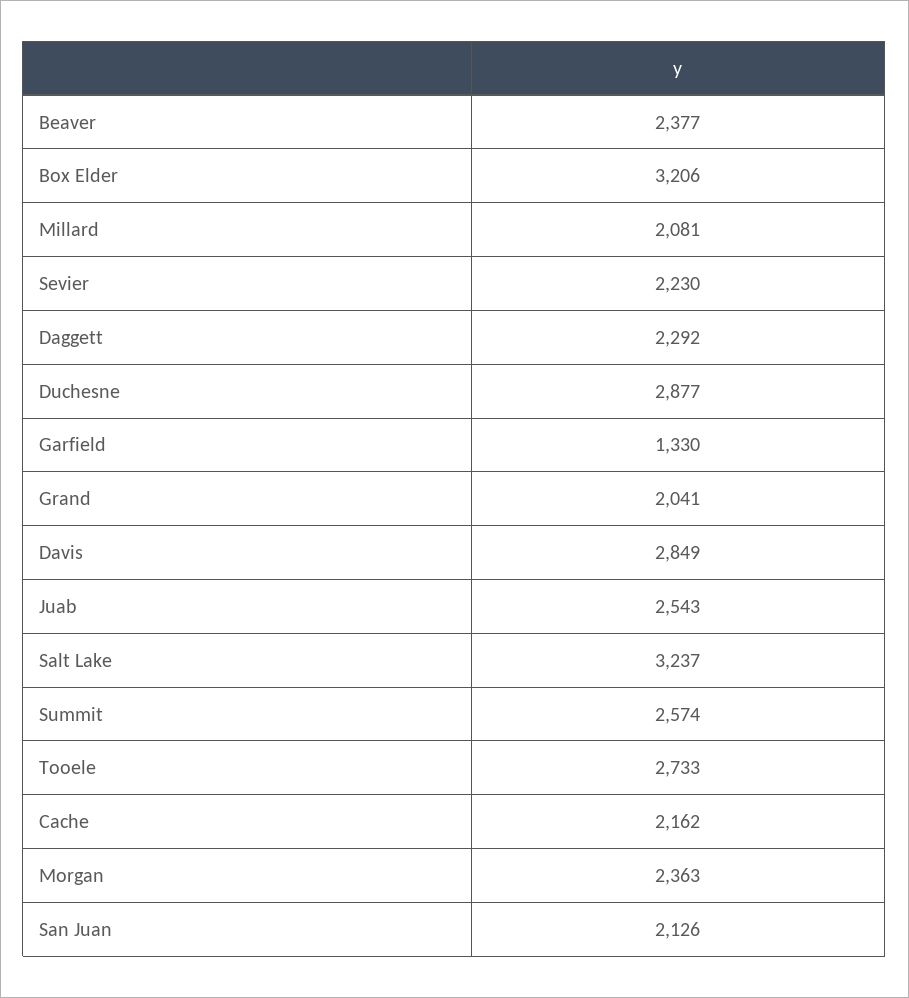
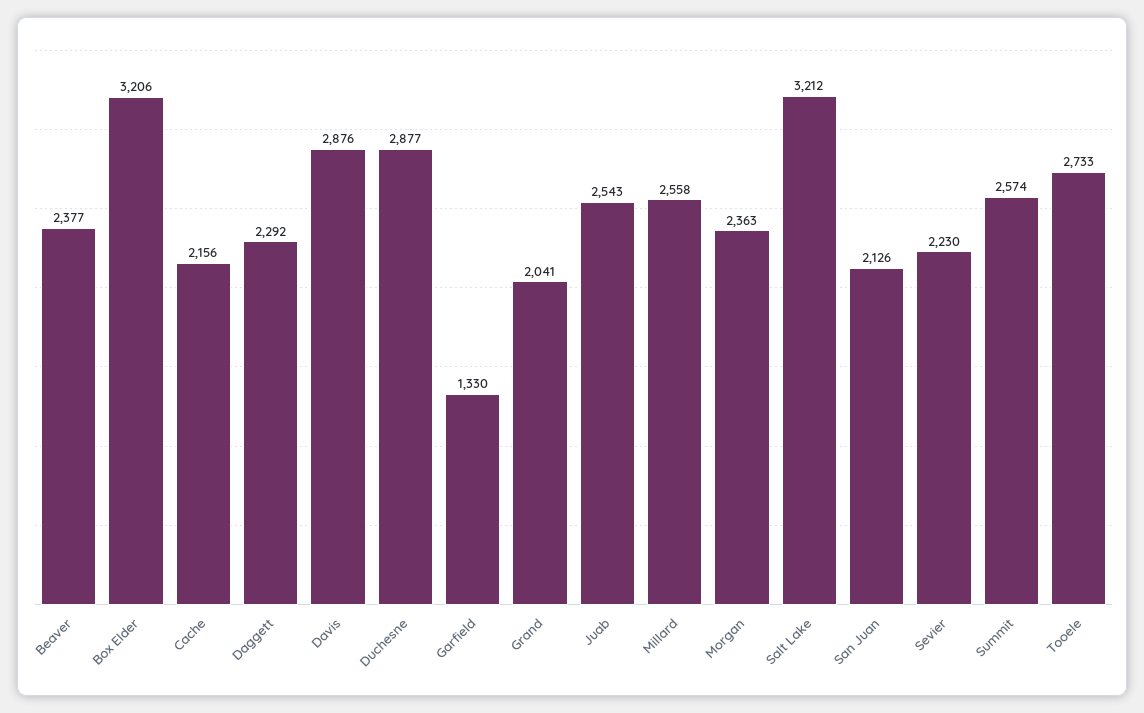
Millard: 2081 -> 2558
Davis: 2849 -> 2876
Salt Lake: 3237 -> 3212
Cache: 2162 -> 2156

